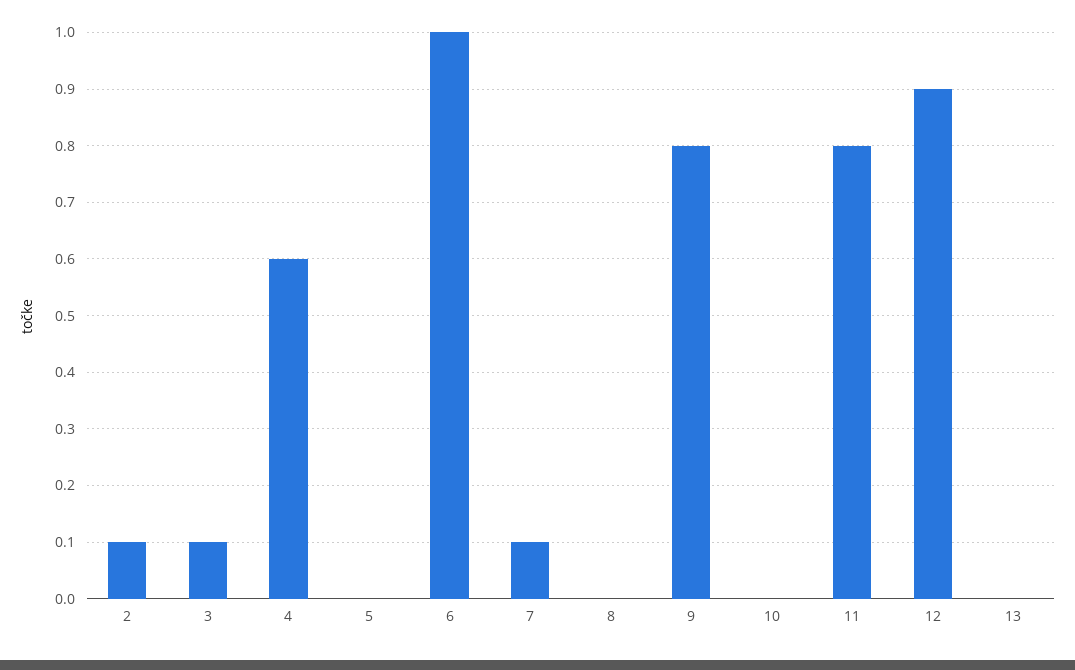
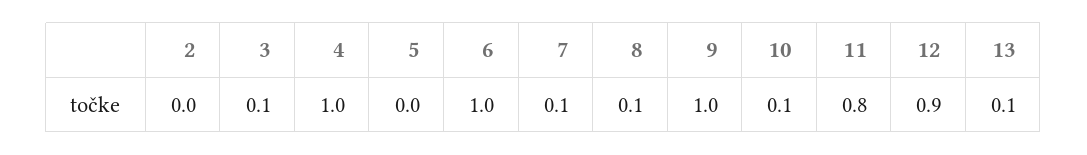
2: 0.1 -> 0
4: 0.6 -> 1
8: 0 -> 0.1
9: 0.8 -> 1
10: 0 -> 0.1
13: 0 -> 0.1

